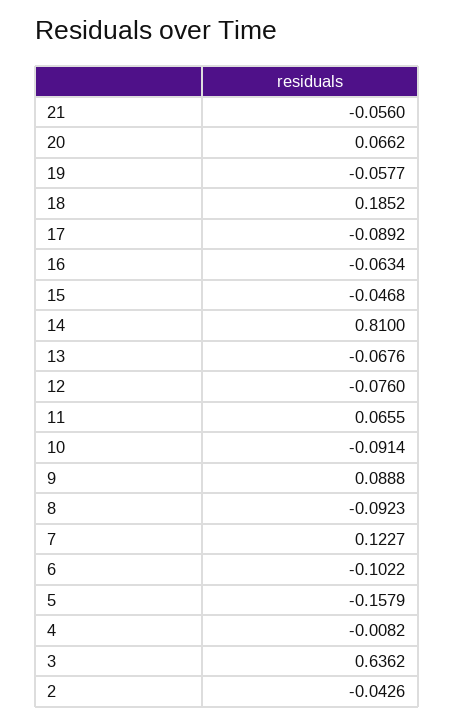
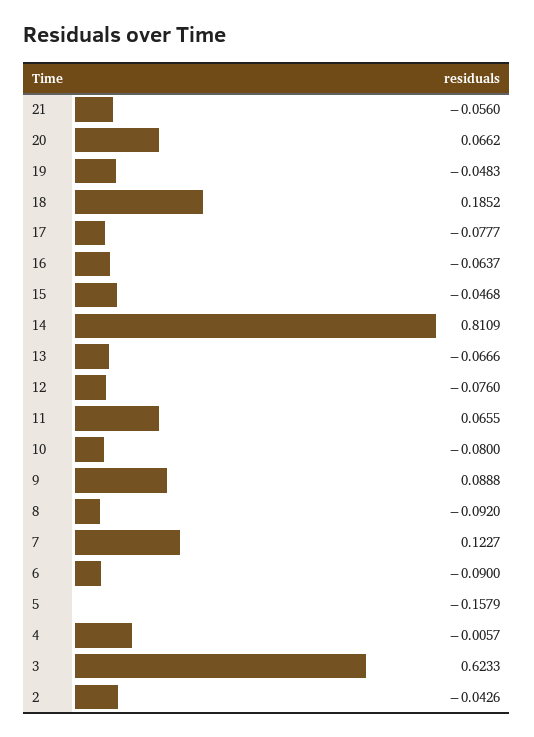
19: -0.0577 -> -0.0483
17: -0.0892 -> -0.0777
16: -0.0634 -> -0.0637
14: 0.81 -> 0.8109
13: -0.0676 -> -0.0666
10: -0.0914 -> -0.08
8: -0.0923 -> -0.092
6: -0.1022 -> -0.09
4: -0.0082 -> -0.0057
3: 0.6362 -> 0.6233

